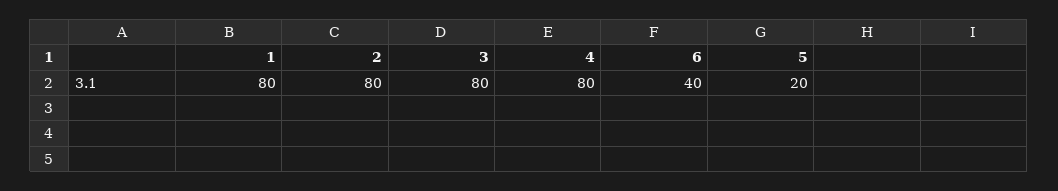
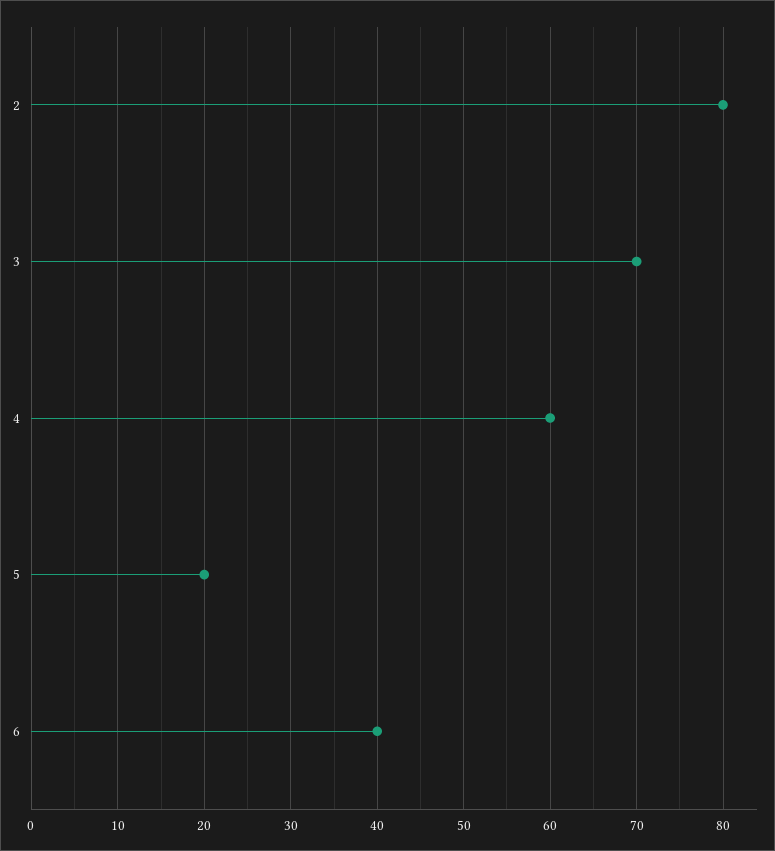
1: 80 -> none
3: 80 -> 70
4: 80 -> 60

